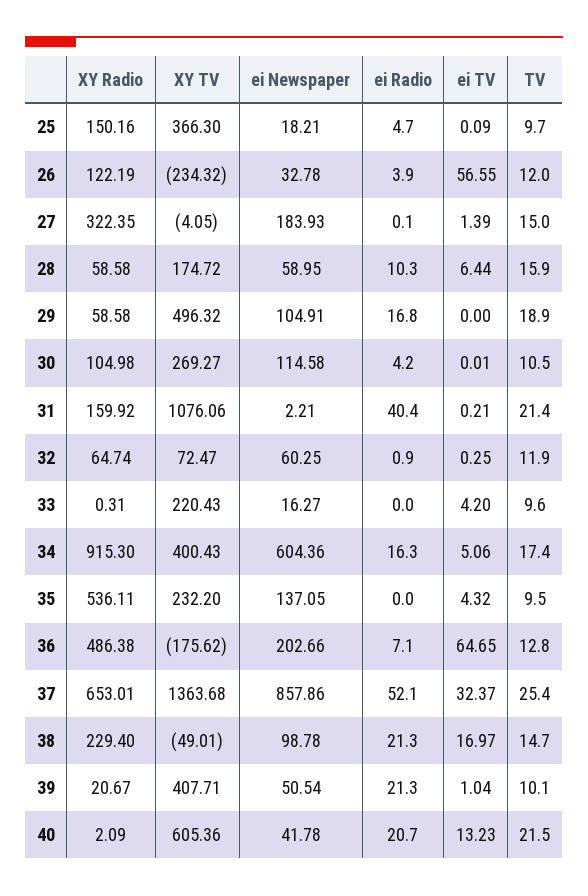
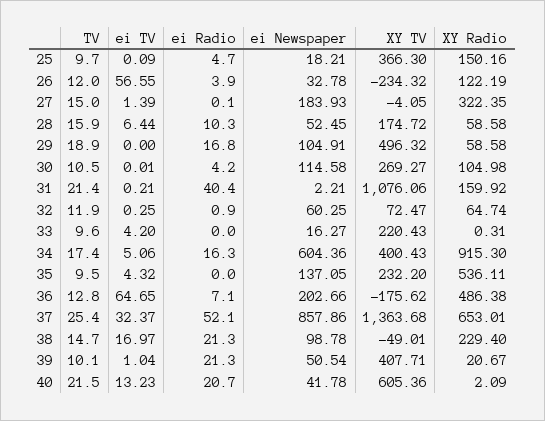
ei Newspaper, 28: 58.95 -> 52.45

